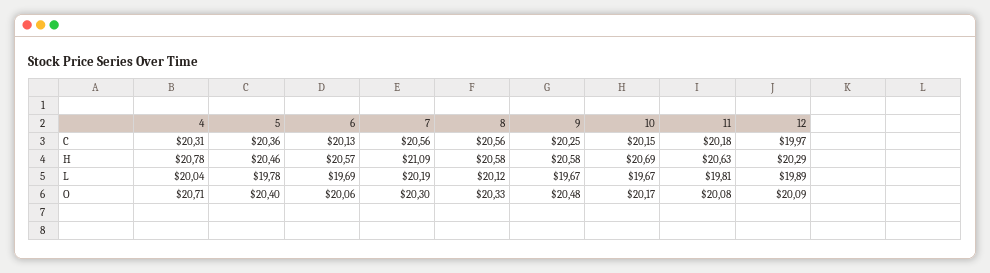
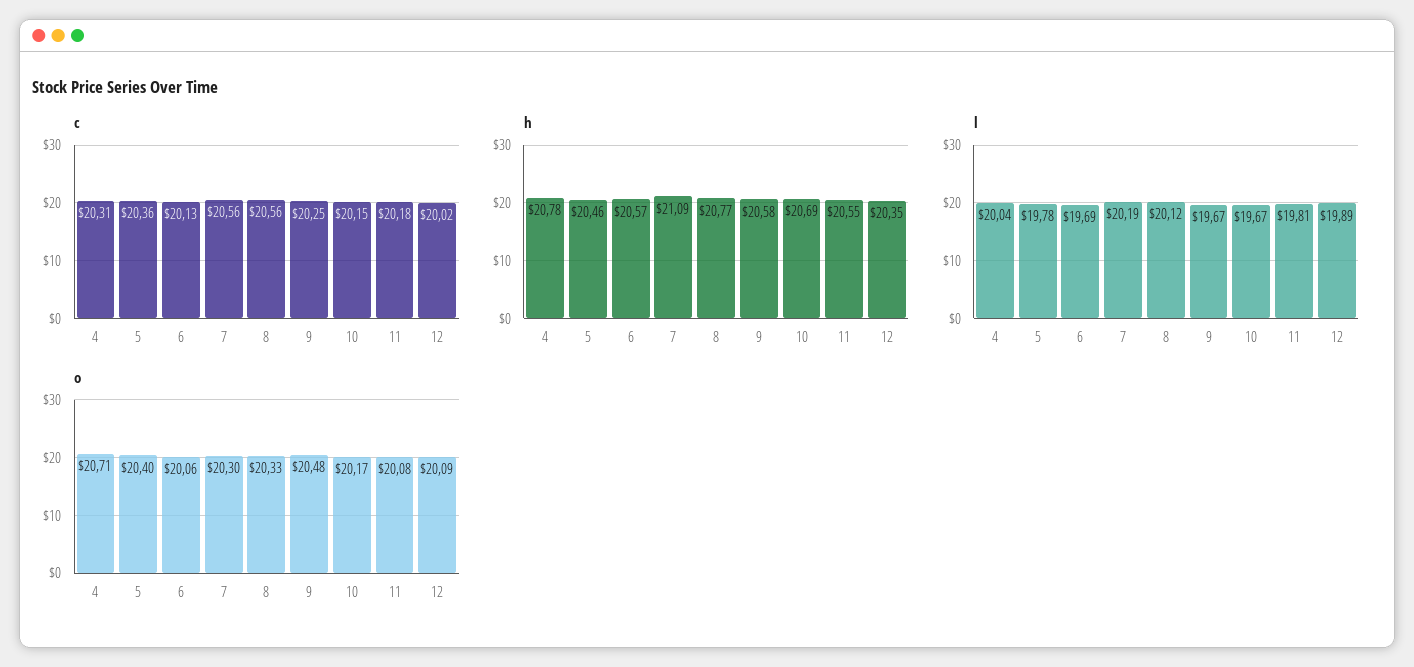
C, 12: 19.97 -> 20.02
H, 8: 20.58 -> 20.77
H, 11: 20.63 -> 20.55
H, 12: 20.29 -> 20.35

